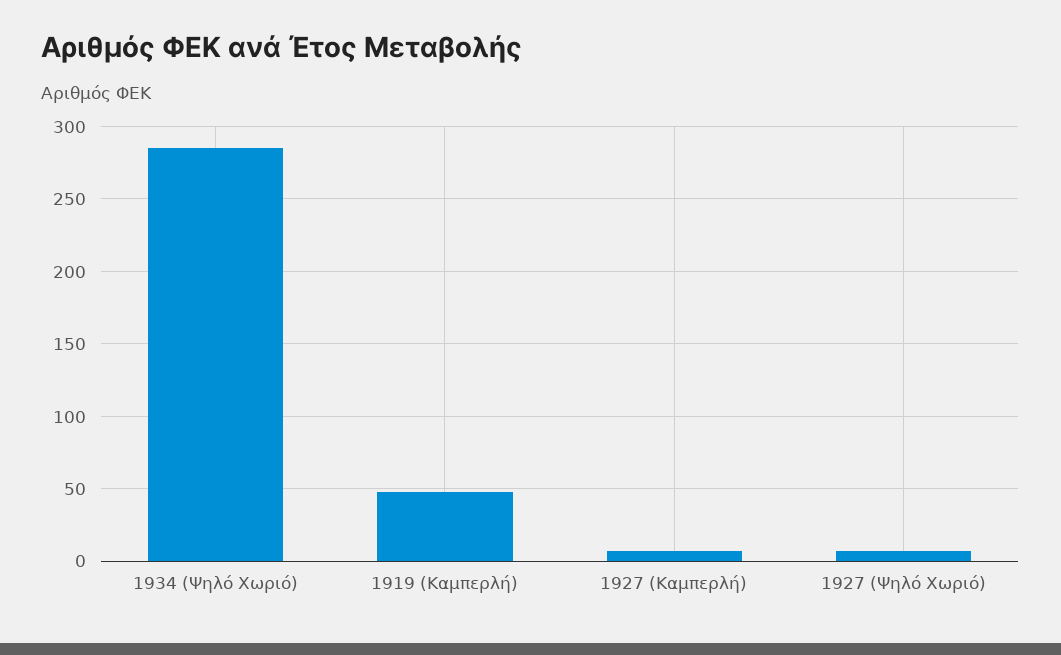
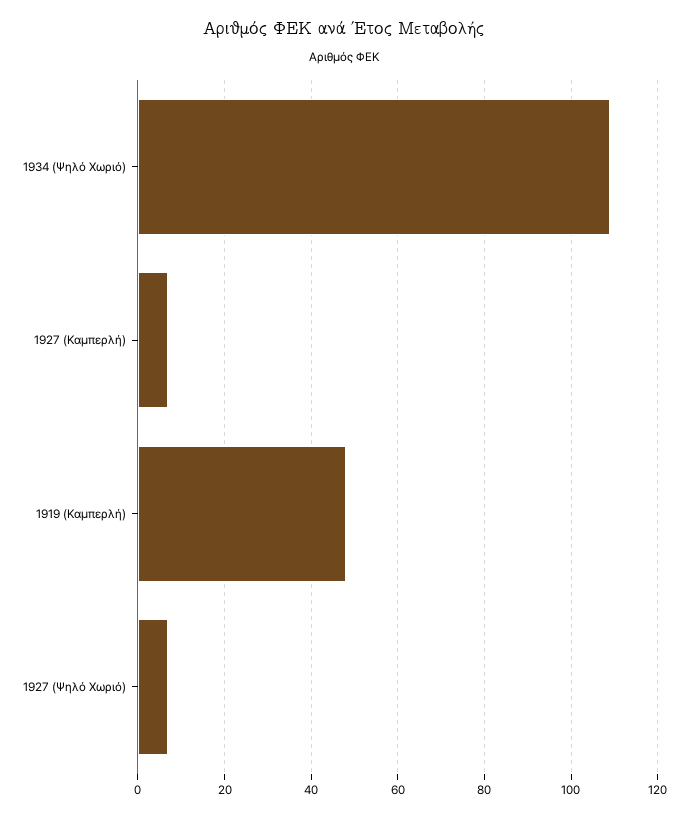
1934 (Ψηλό Χωριό): 285 -> 110

